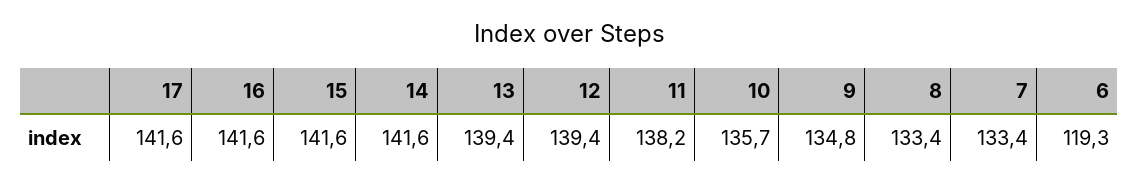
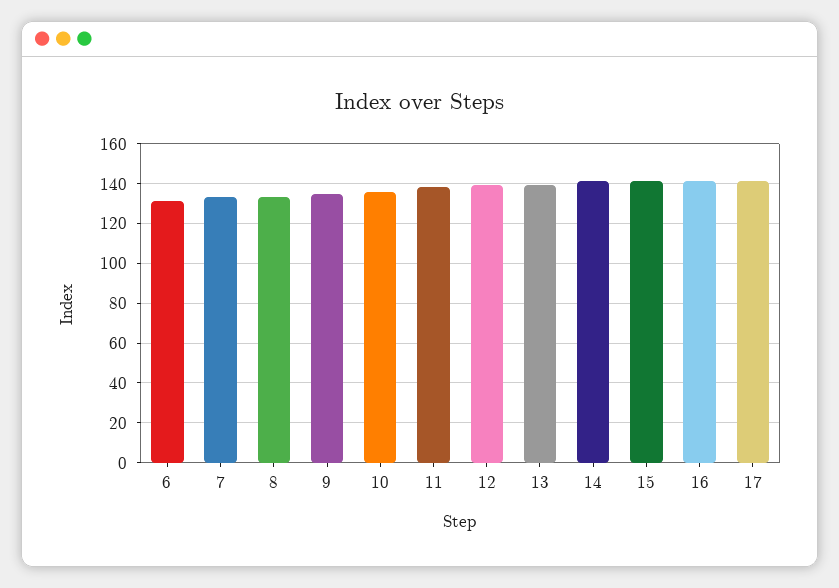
6: 119.3 -> 130

